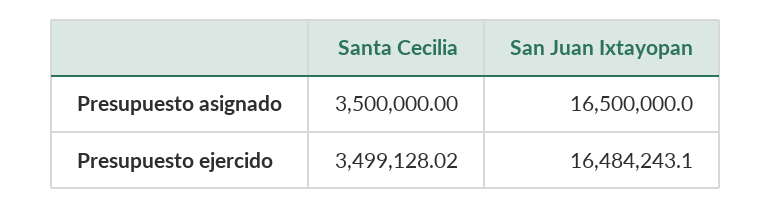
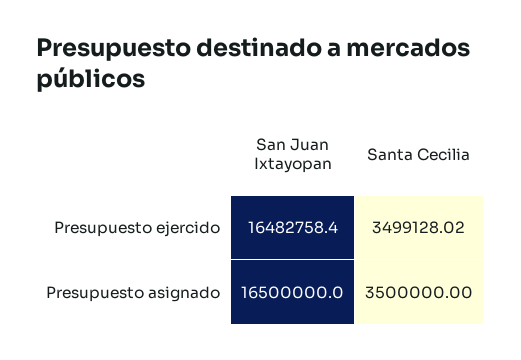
San Juan Ixtayopan, Presupuesto ejercido: 16484243.1 -> 16482758.4

